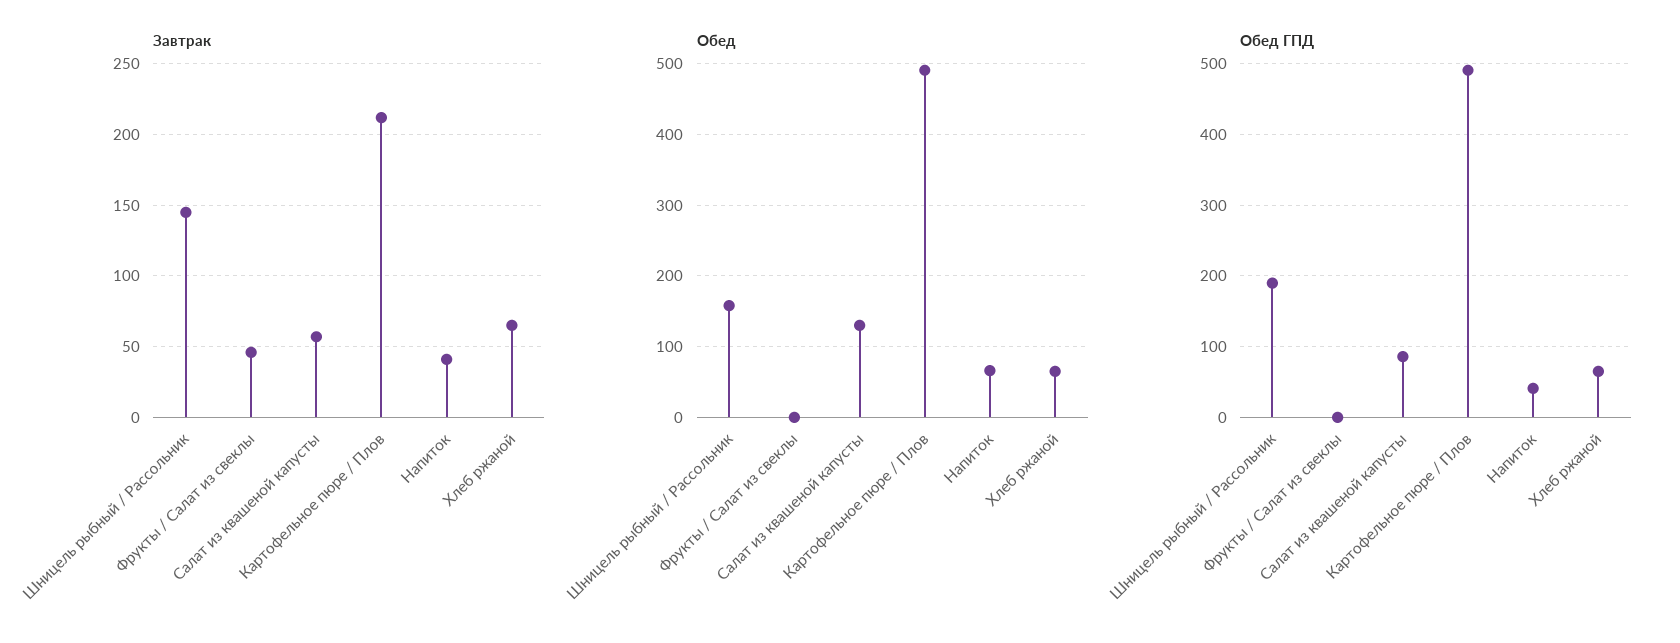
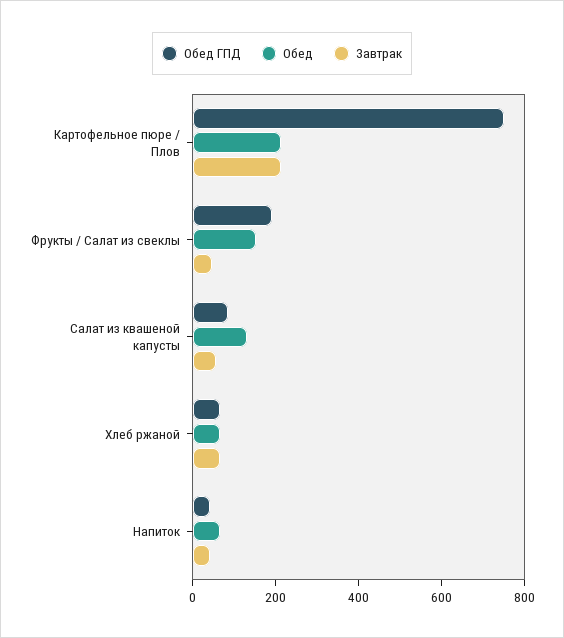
Завтрак, Шницель рыбный / Рассольник: 145 -> none
Обед, Шницель рыбный / Рассольник: 160 -> none
Обед, Фрукты / Салат из свеклы: 0 -> 150
Обед, Картофельное пюре / Плов: 490 -> 200
Обед ГПД, Шницель рыбный / Рассольник: 190 -> none
Обед ГПД, Фрукты / Салат из свеклы: 0 -> 200
Обед ГПД, Картофельное пюре / Плов: 490 -> 750

